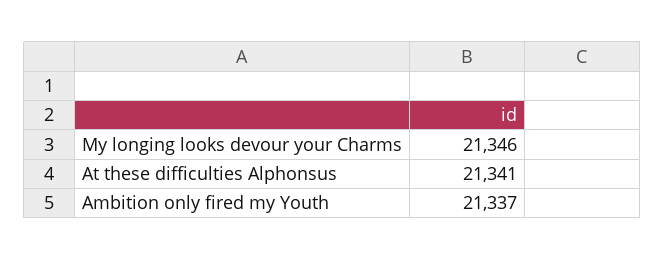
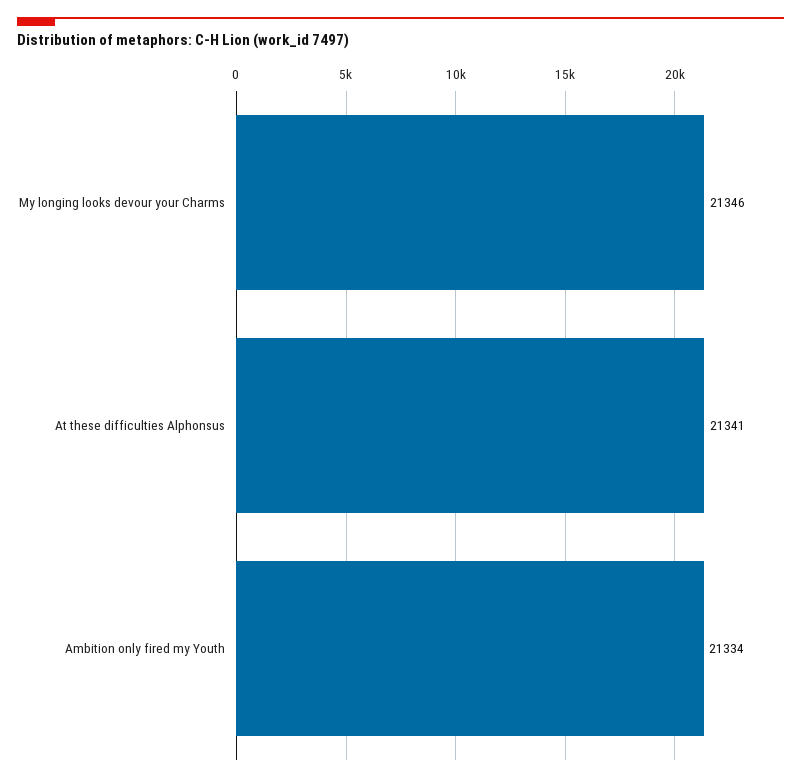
Ambition only fired my Youth: 21337 -> 21334

